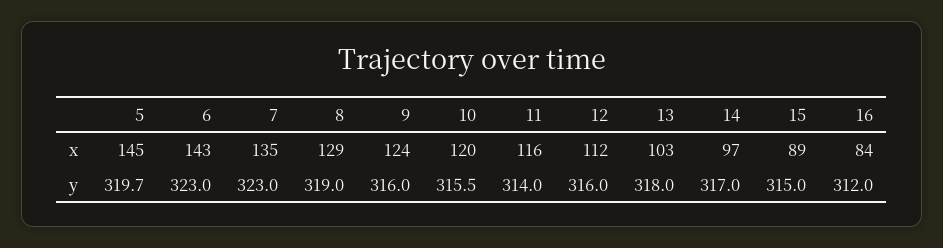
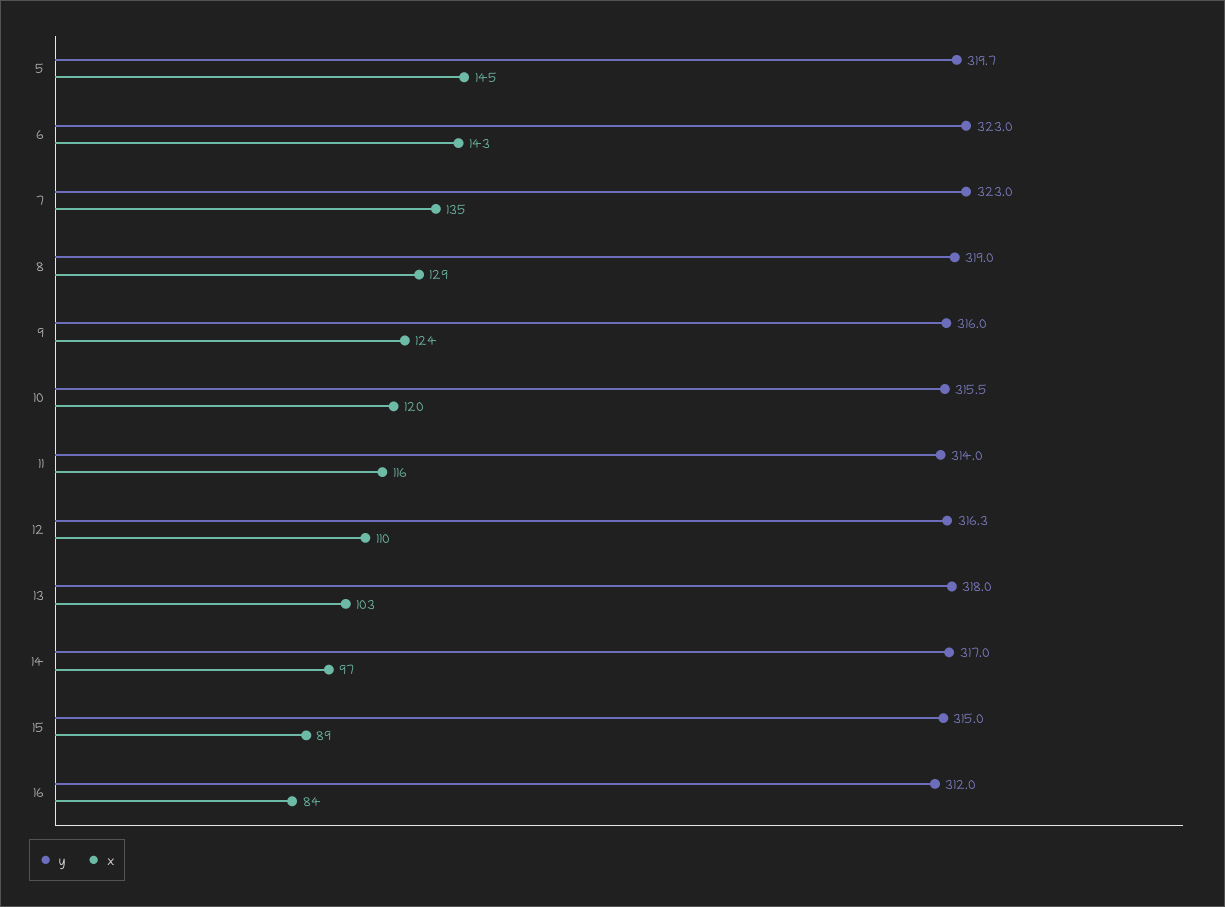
x, 12: 112 -> 110
y, 12: 316 -> 316.3

